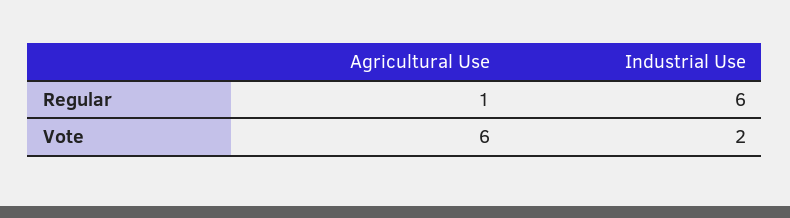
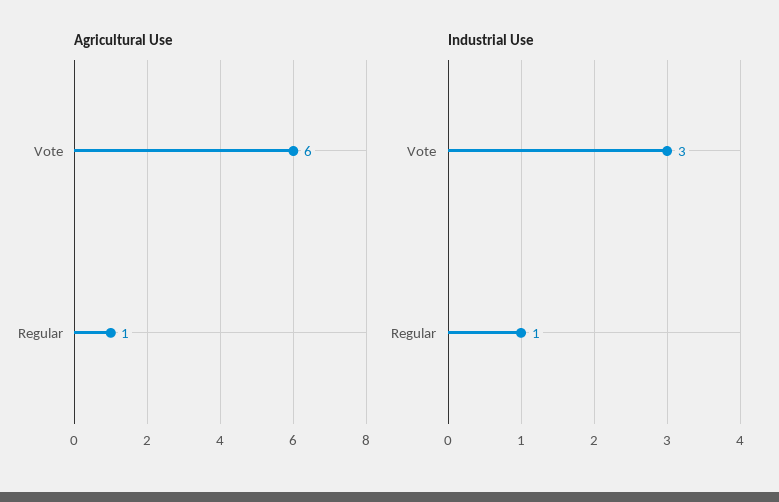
Industrial Use, Regular: 6 -> 1
Industrial Use, Vote: 2 -> 3

